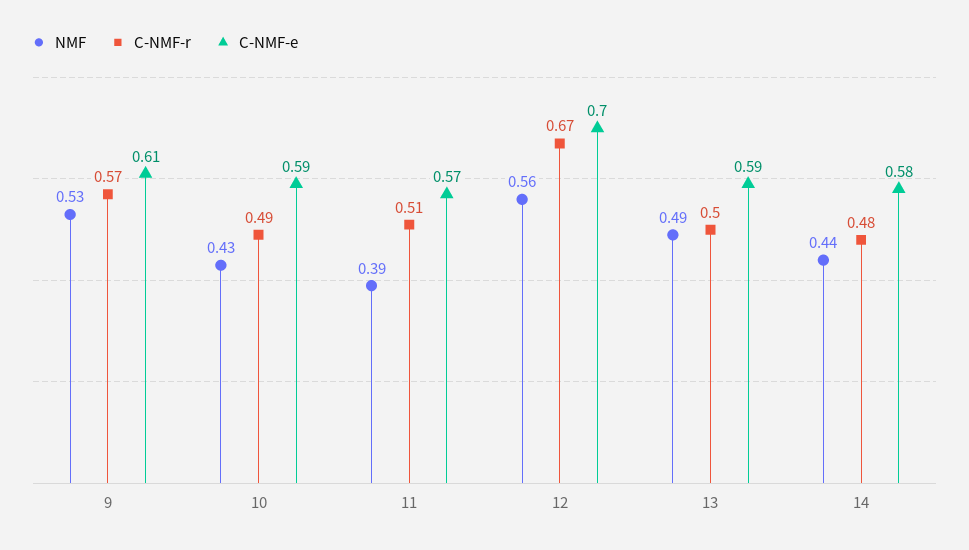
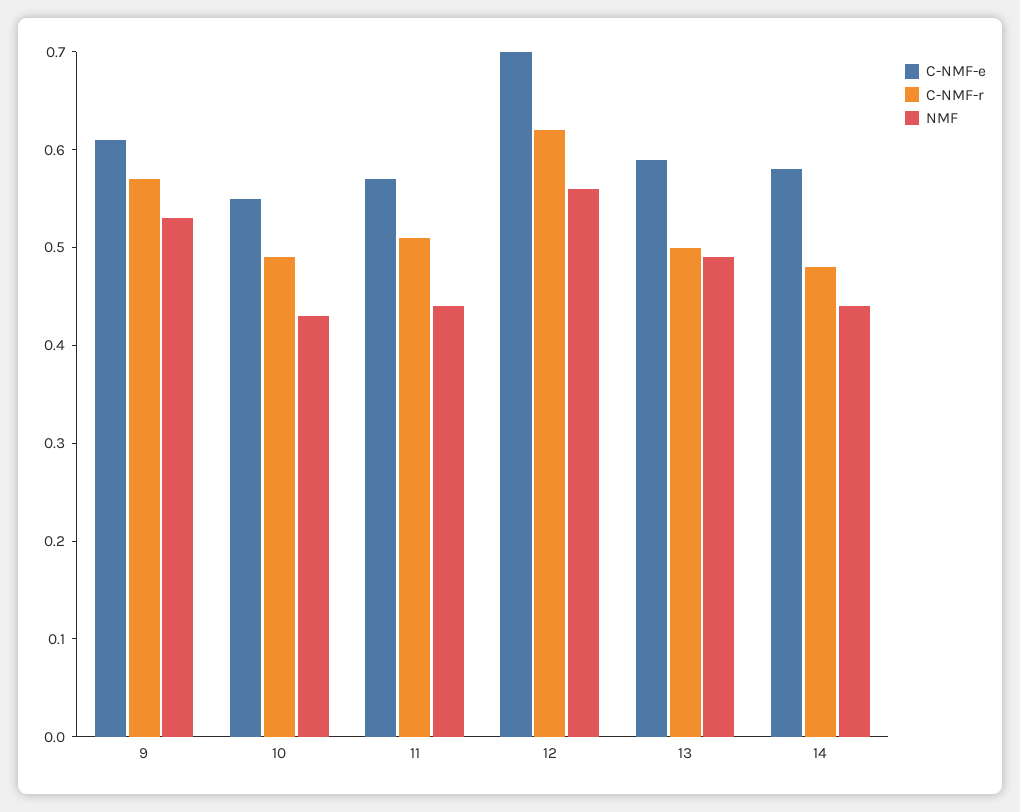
C-NMF-e, 10: 0.59 -> 0.55
NMF, 11: 0.39 -> 0.44
C-NMF-r, 12: 0.67 -> 0.62

